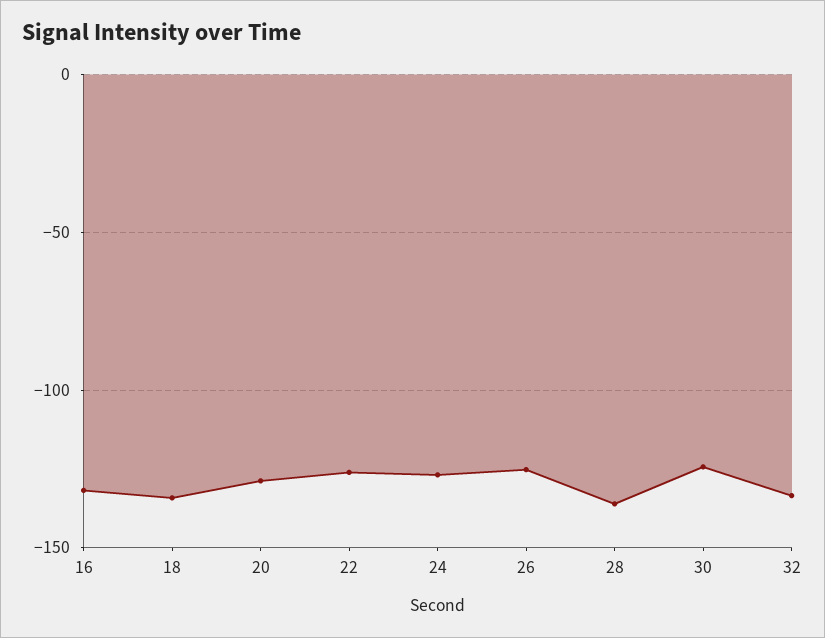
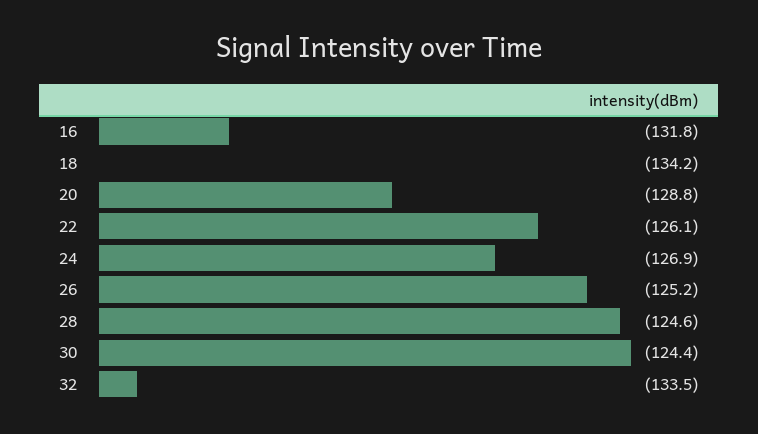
28: -135 -> -124.6

